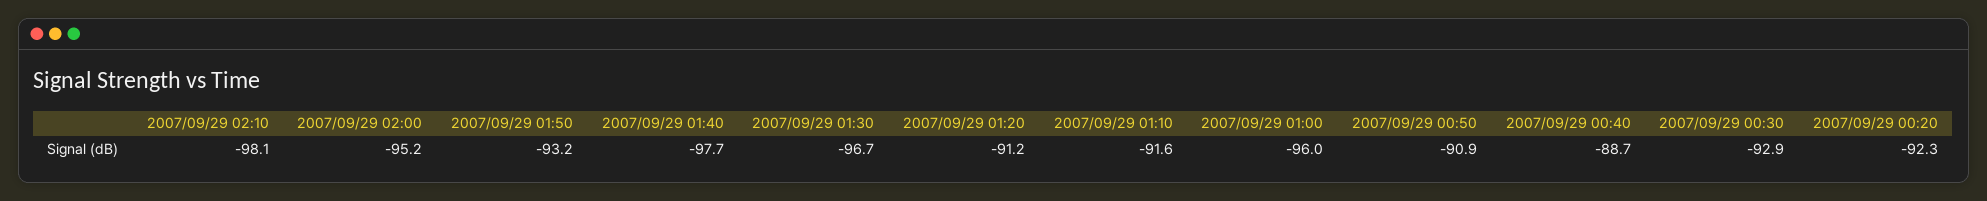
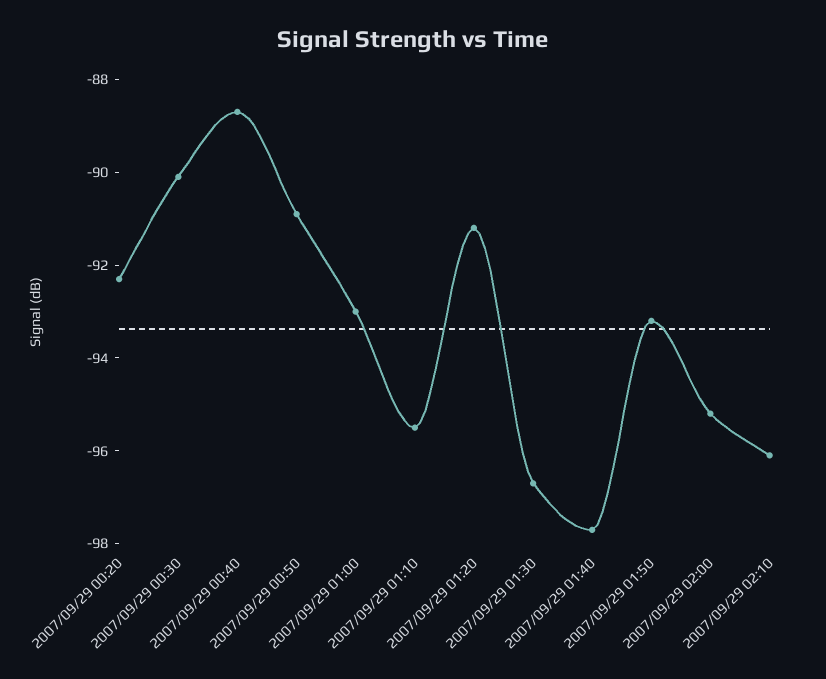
2007/09/29 02:10: -98.1 -> -96
2007/09/29 01:10: -91.6 -> -95.5
2007/09/29 01:00: -96 -> -93
2007/09/29 00:30: -92.9 -> -90

